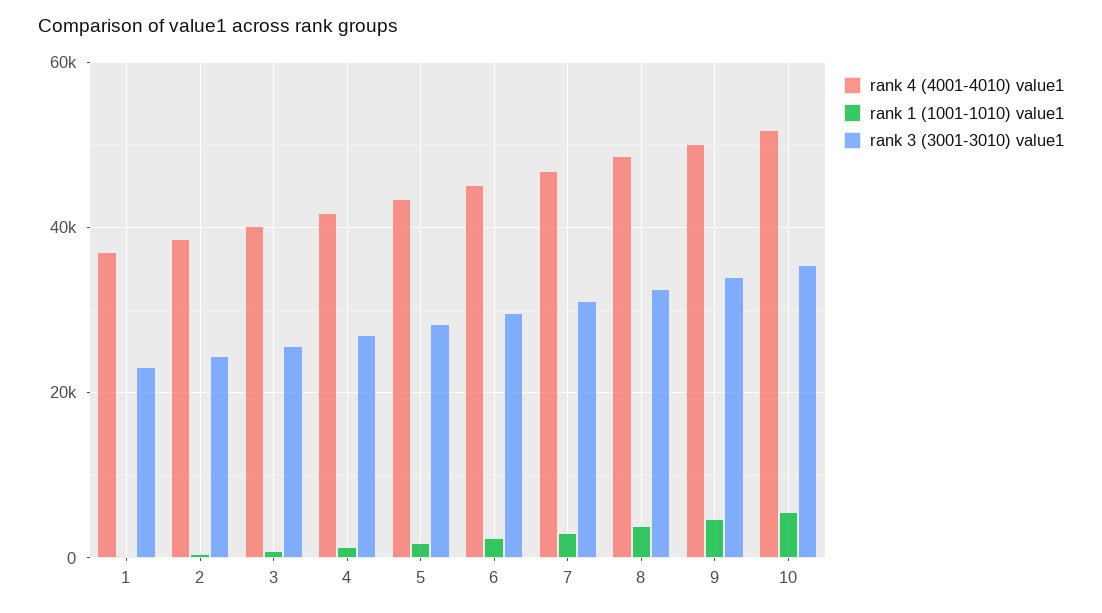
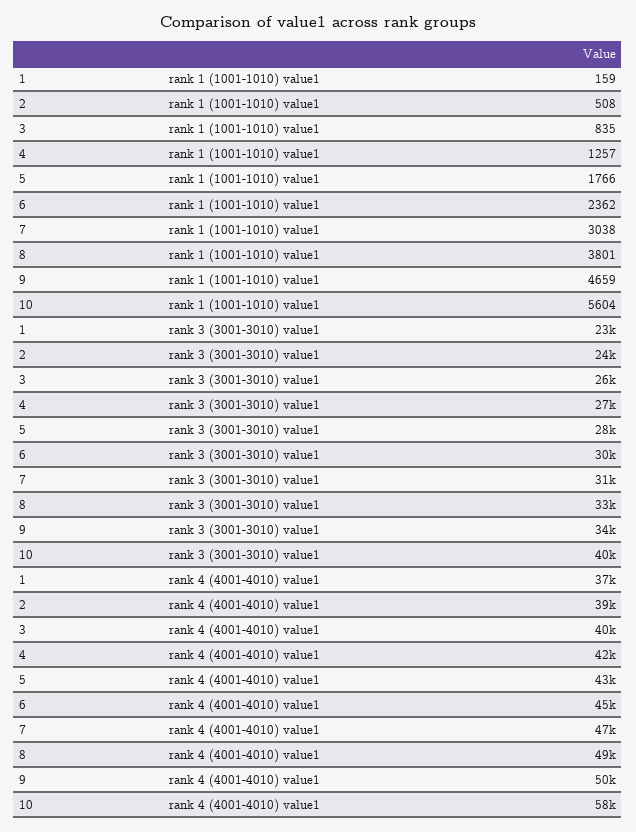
rank 4 (4001-4010) value1, 10: 52000 -> 58000
rank 3 (3001-3010) value1, 10: 36000 -> 40000

